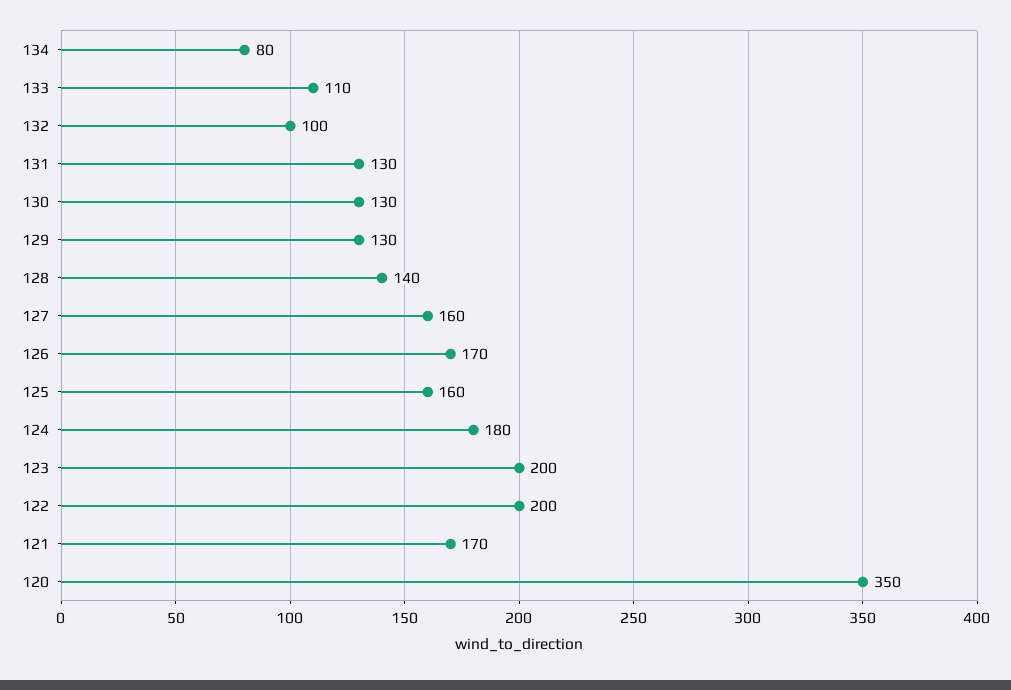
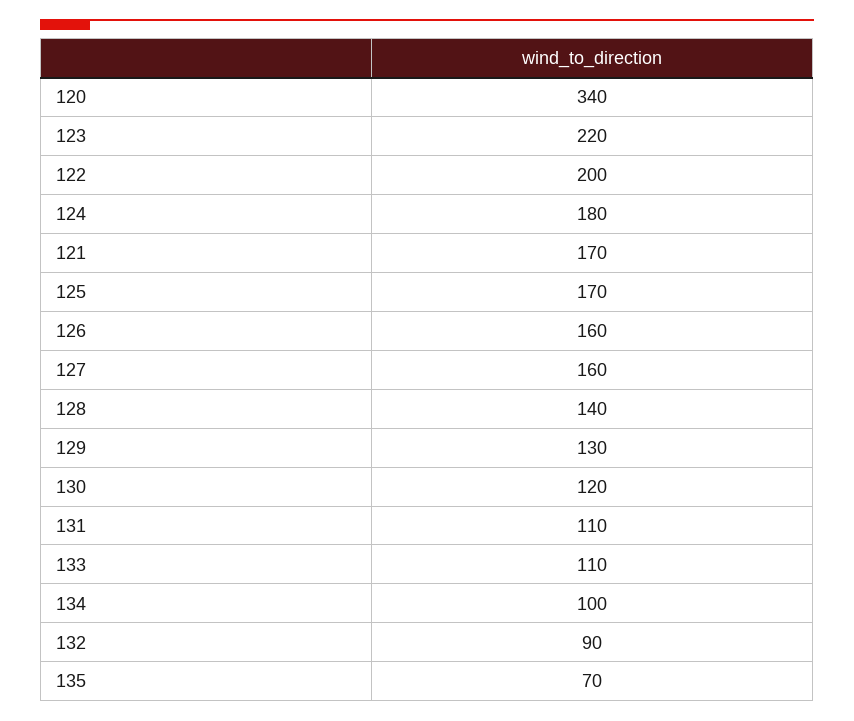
134: 80 -> 100
132: 100 -> 90
131: 130 -> 110
130: 130 -> 120
126: 170 -> 160
125: 160 -> 170
123: 200 -> 220
120: 350 -> 340
135: none -> 70

